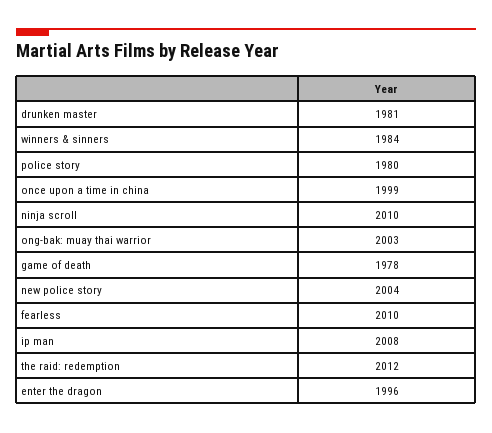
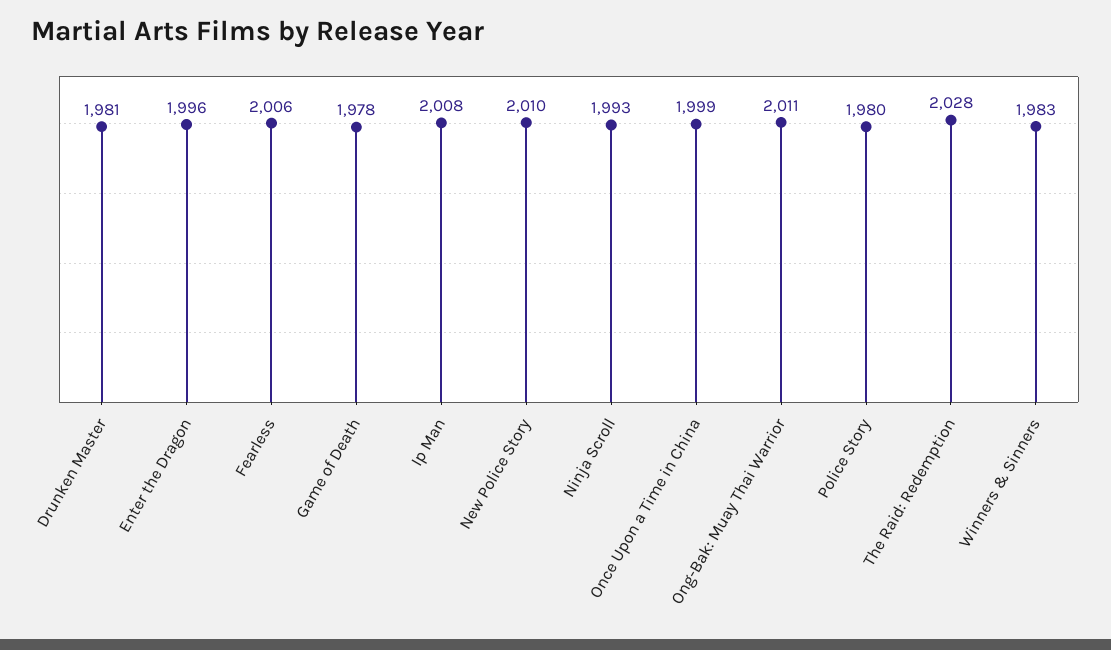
winners & sinners: 1984 -> 1983
ninja scroll: 2010 -> 1993
ong-bak: muay thai warrior: 2003 -> 2011
new police story: 2004 -> 2010
fearless: 2010 -> 2006
the raid: redemption: 2012 -> 2028

